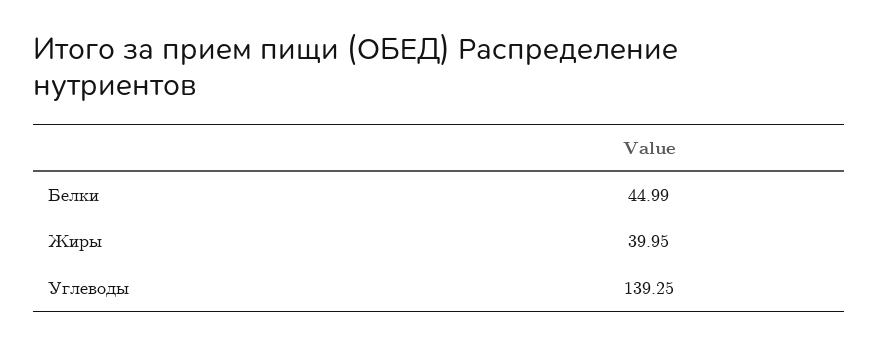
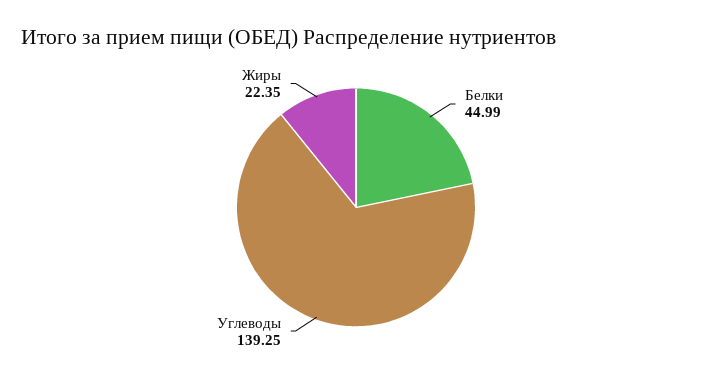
Жиры: 39.95 -> 22.35

